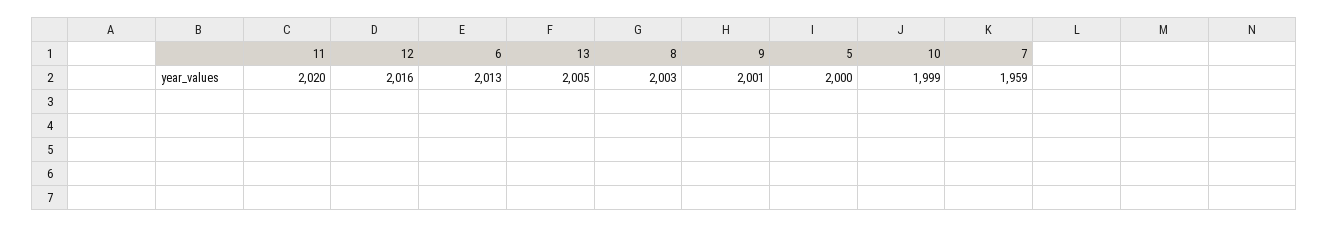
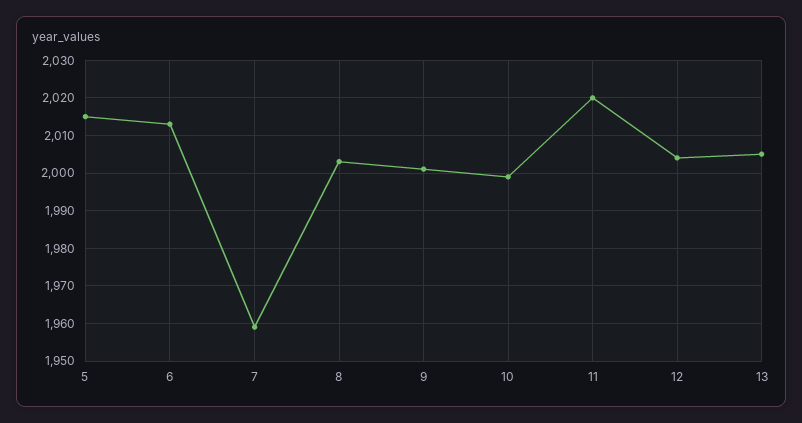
12: 2016 -> 2005
5: 2000 -> 2015

